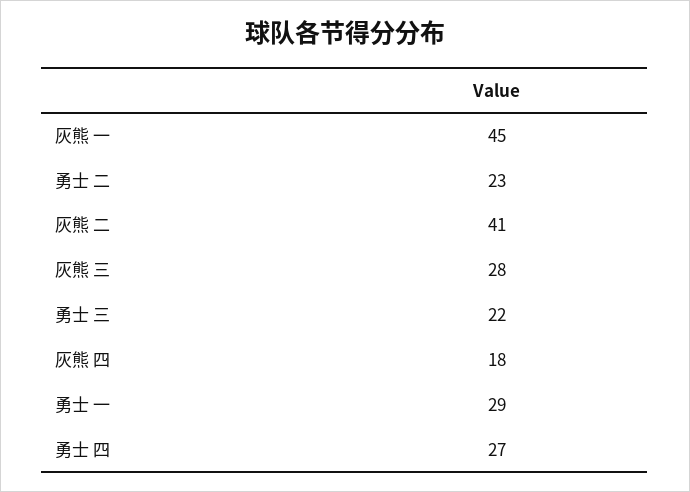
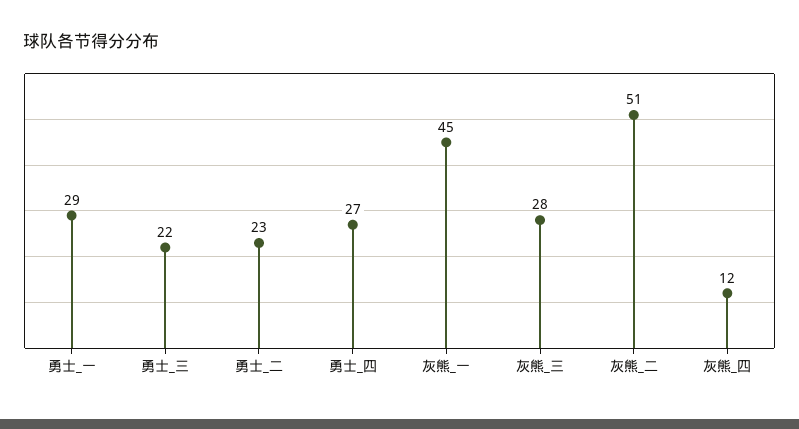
灰熊 二: 41 -> 51
灰熊 四: 18 -> 12

